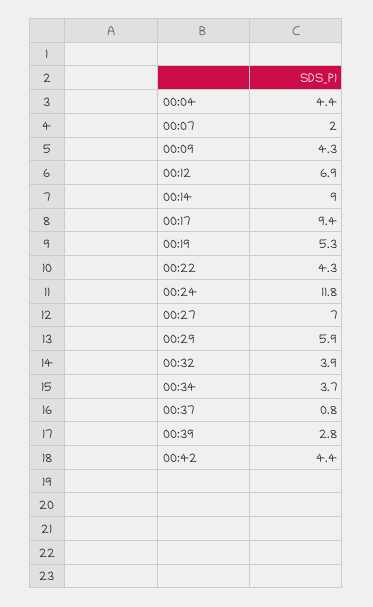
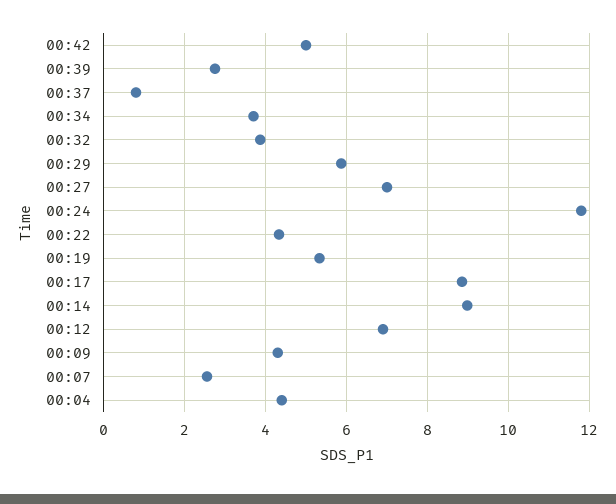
00:07: 2 -> 2.6
00:17: 9.4 -> 8.8
00:42: 4.4 -> 5

